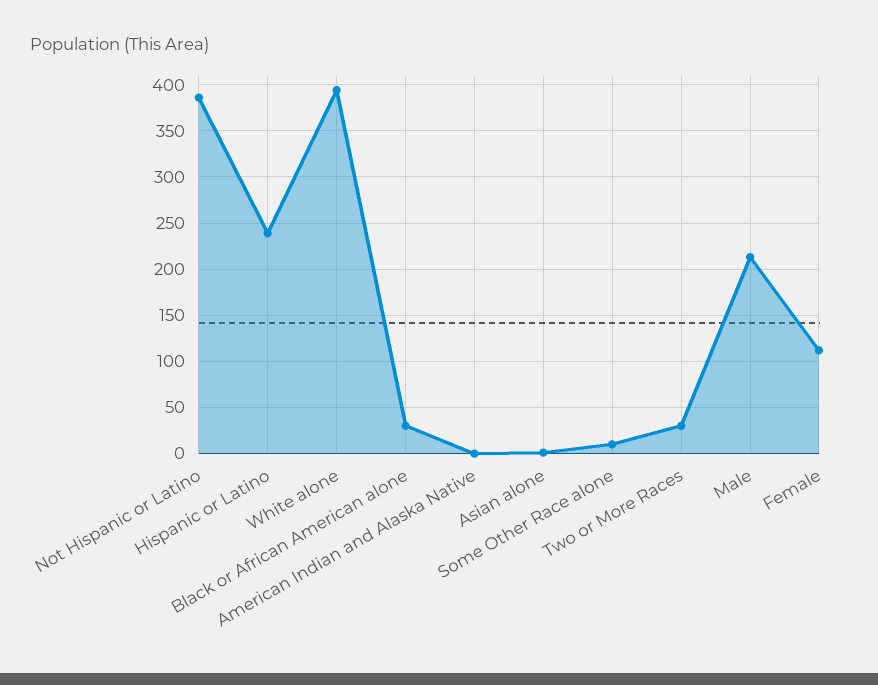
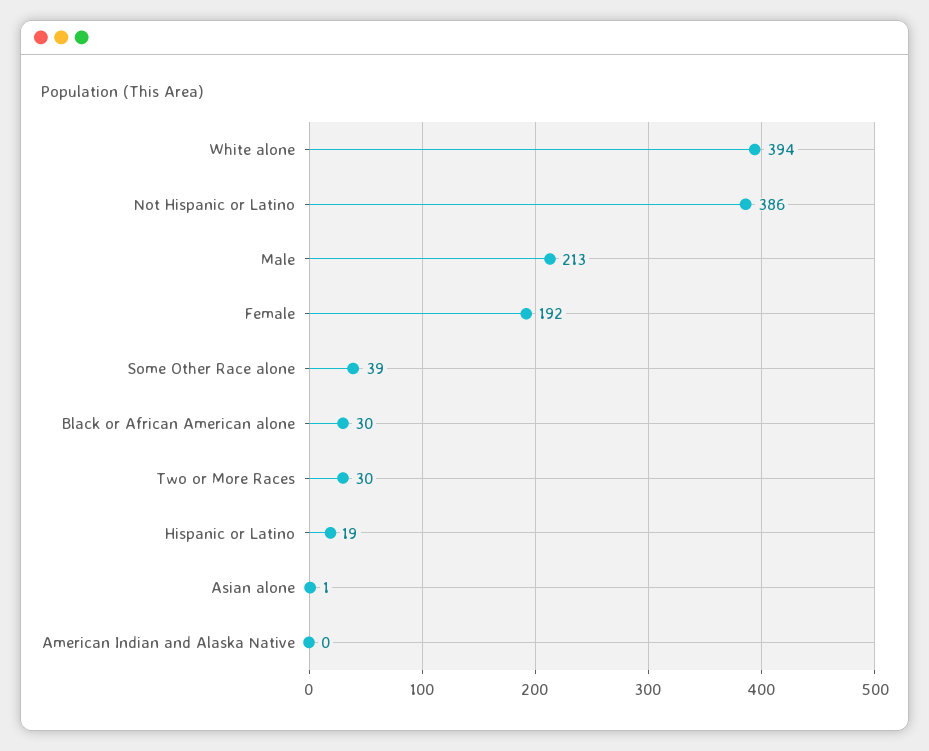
Hispanic or Latino: 240 -> 19
Some Other Race alone: 10 -> 39
Female: 110 -> 192

